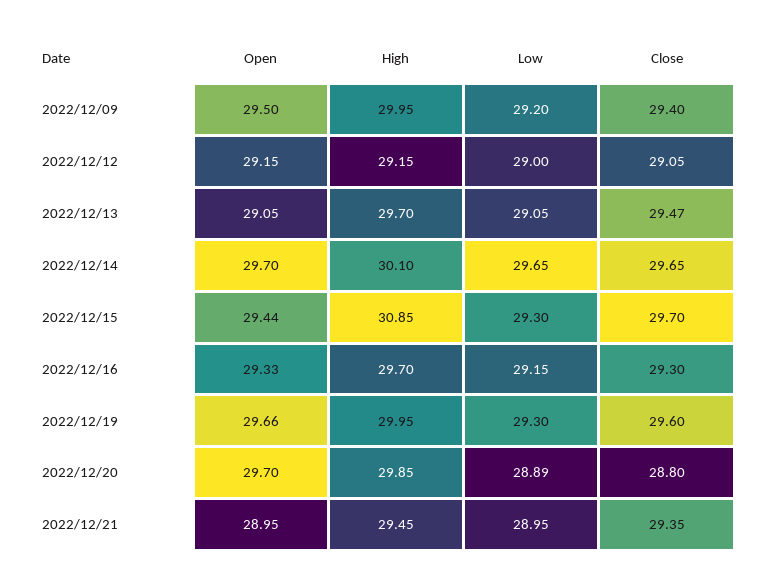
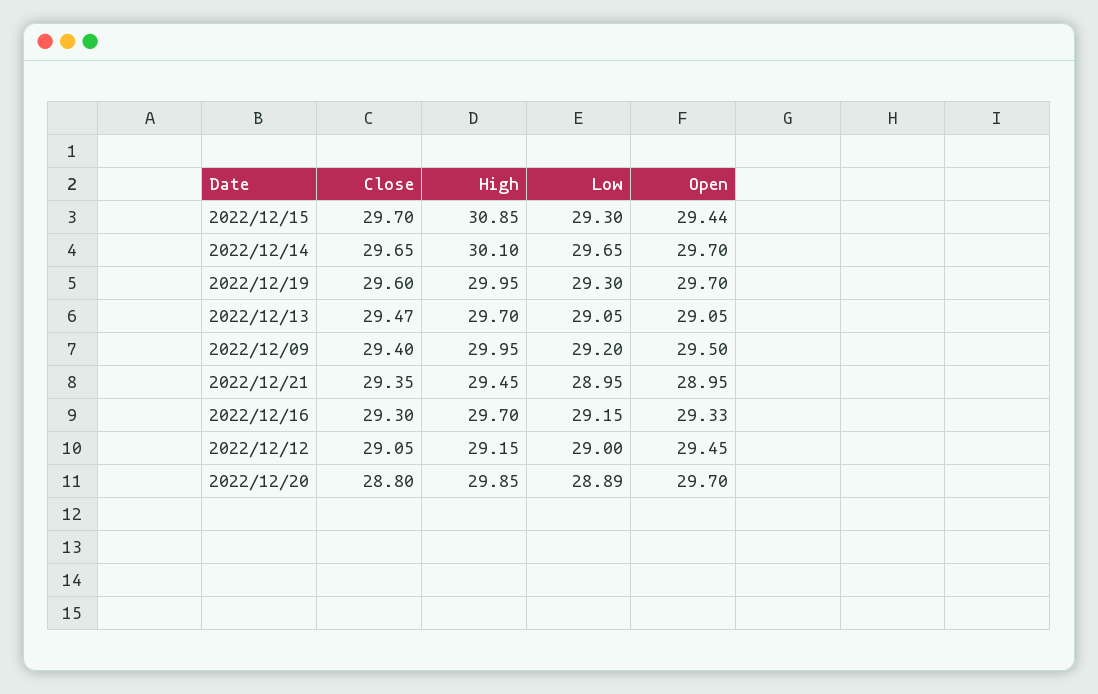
Open, 2022/12/12: 29.15 -> 29.45
Open, 2022/12/19: 29.66 -> 29.7

